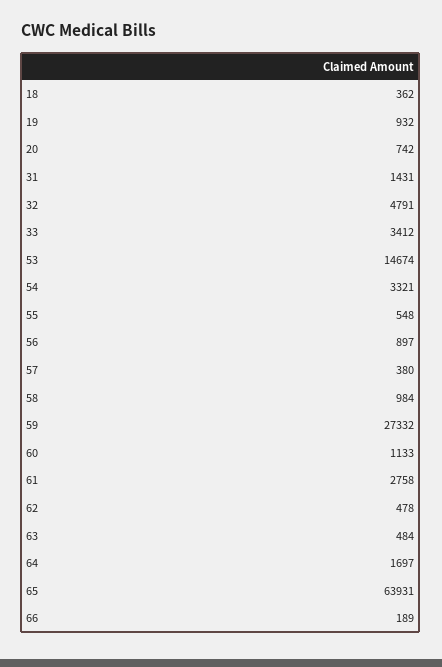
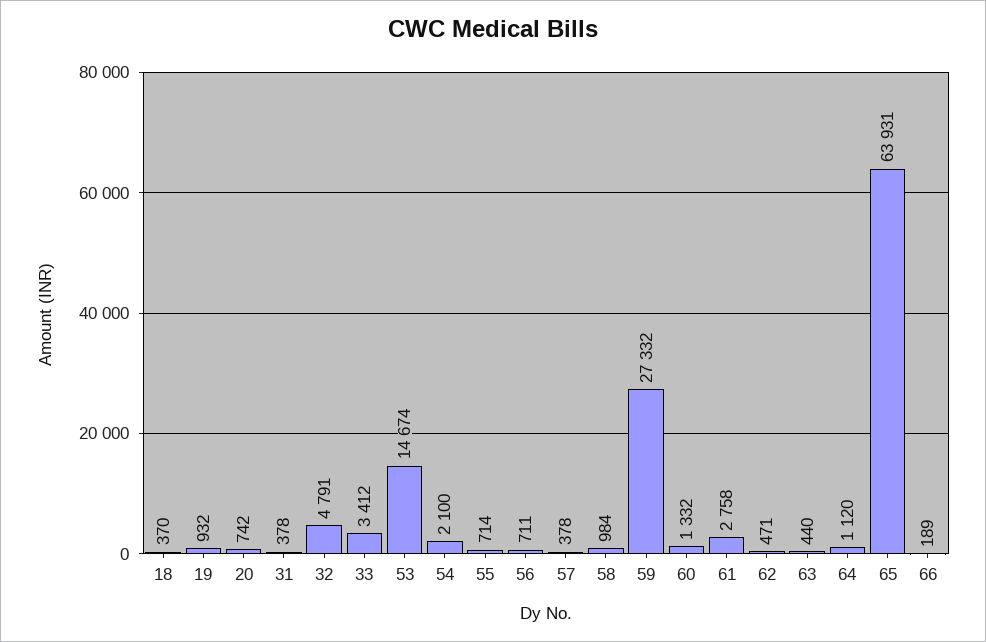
18: 362 -> 370
31: 1431 -> 378
54: 3321 -> 2100
55: 548 -> 714
56: 897 -> 711
57: 380 -> 378
60: 1133 -> 1332
62: 478 -> 471
63: 484 -> 440
64: 1697 -> 1120

